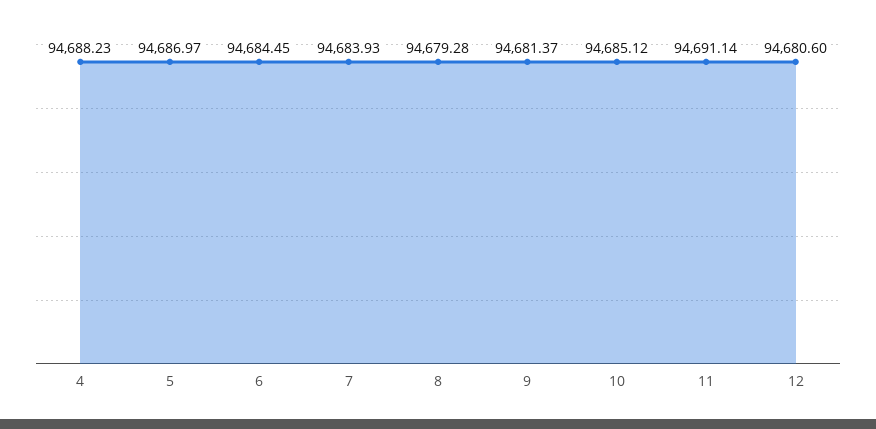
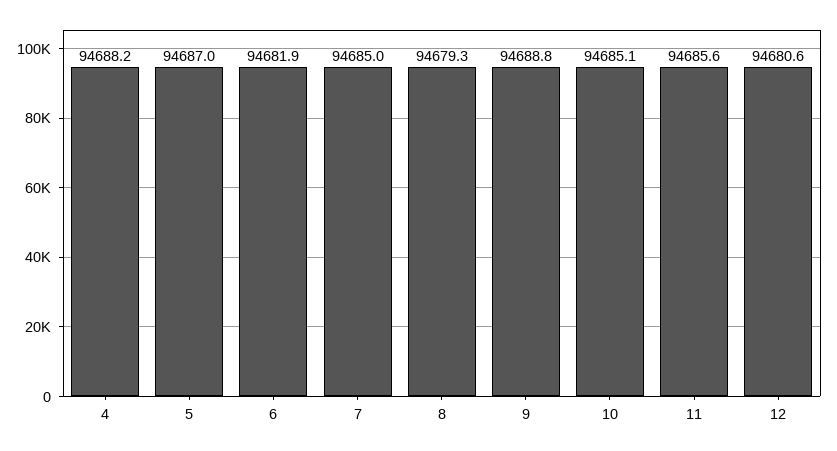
6: 94684.45 -> 94681.9
7: 94683.93 -> 94685
9: 94681.37 -> 94688.8
11: 94691.14 -> 94685.6

